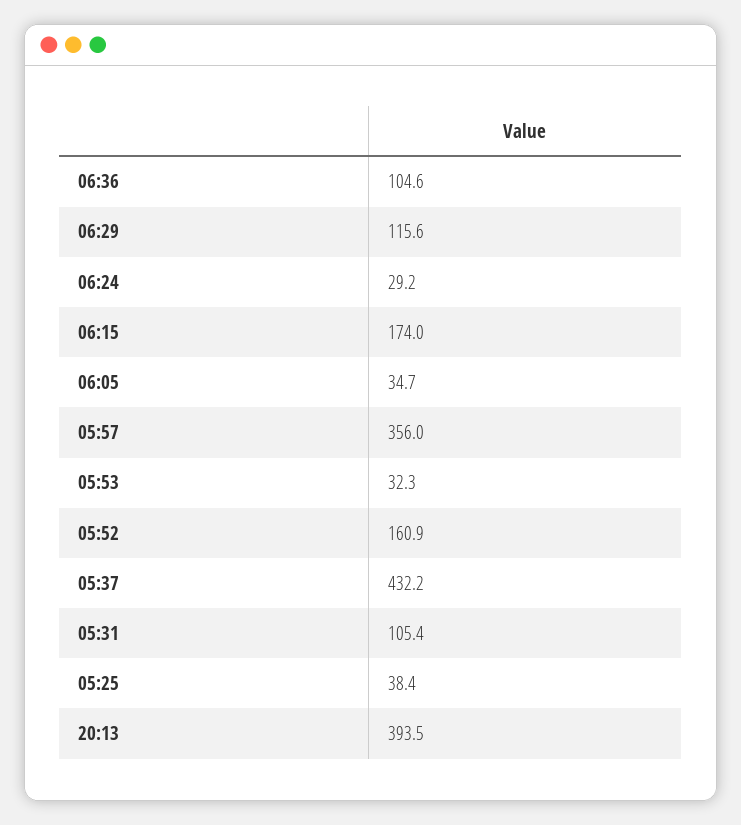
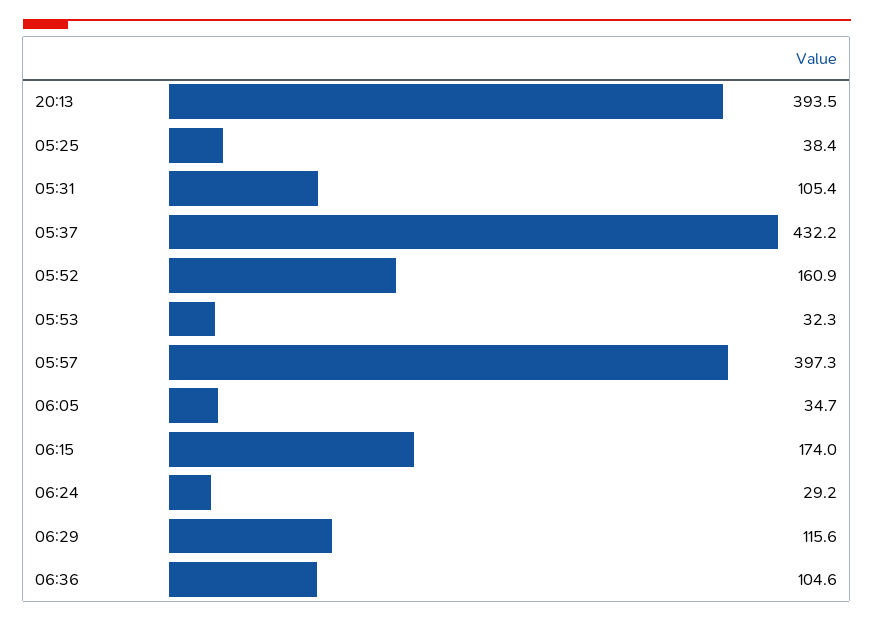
05:57: 356 -> 397.3

